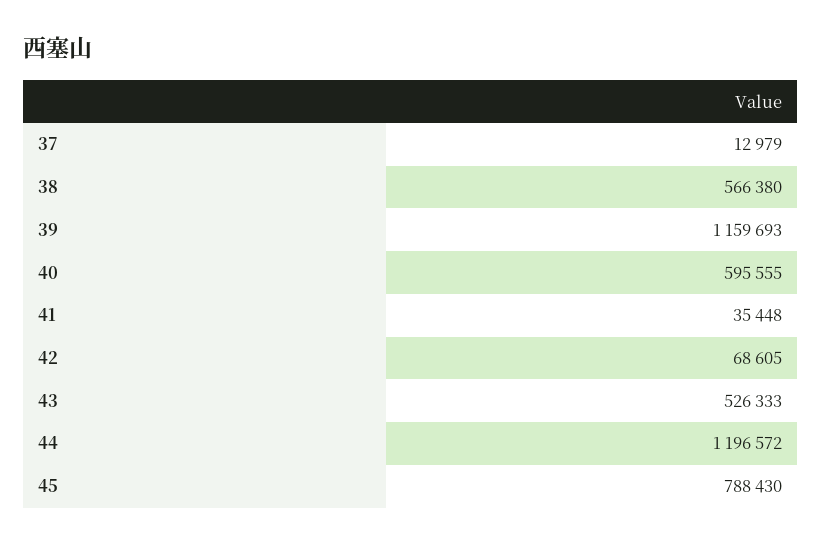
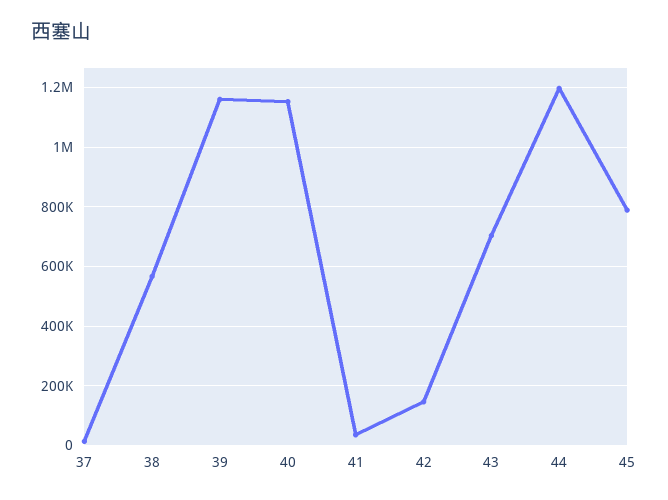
40: 595555 -> 1150000
42: 68605 -> 150000
43: 526333 -> 700000

